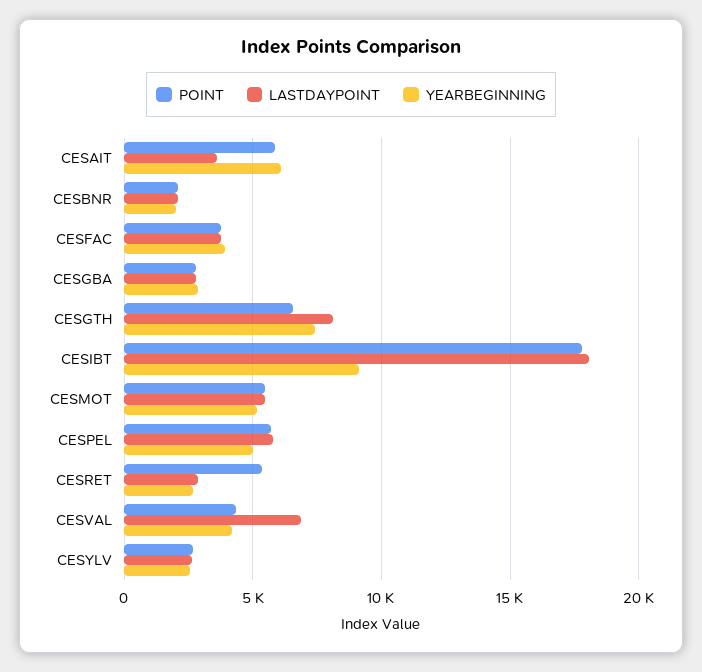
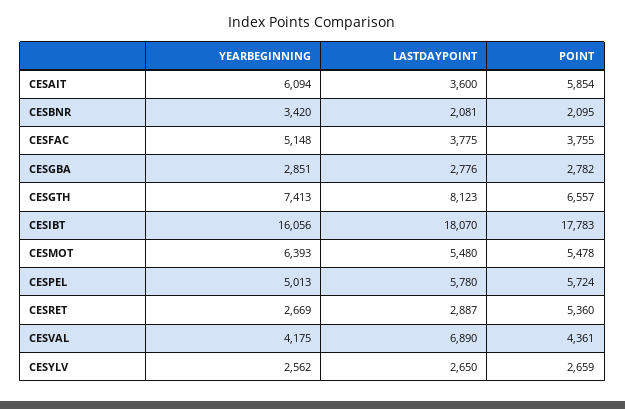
YEARBEGINNING, CESBNR: 2000 -> 3420
YEARBEGINNING, CESFAC: 4000 -> 5148
YEARBEGINNING, CESIBT: 9000 -> 16056
YEARBEGINNING, CESMOT: 5000 -> 6393

